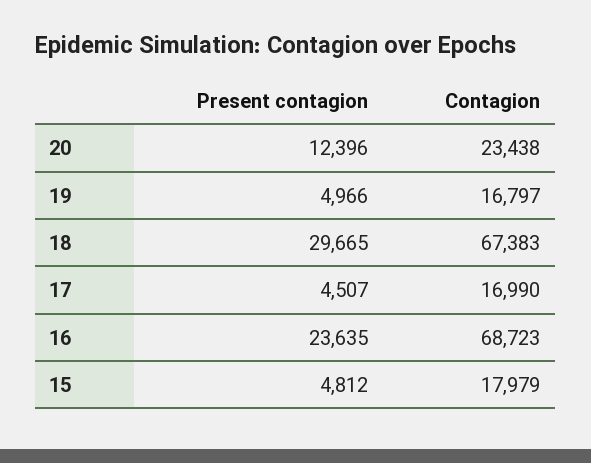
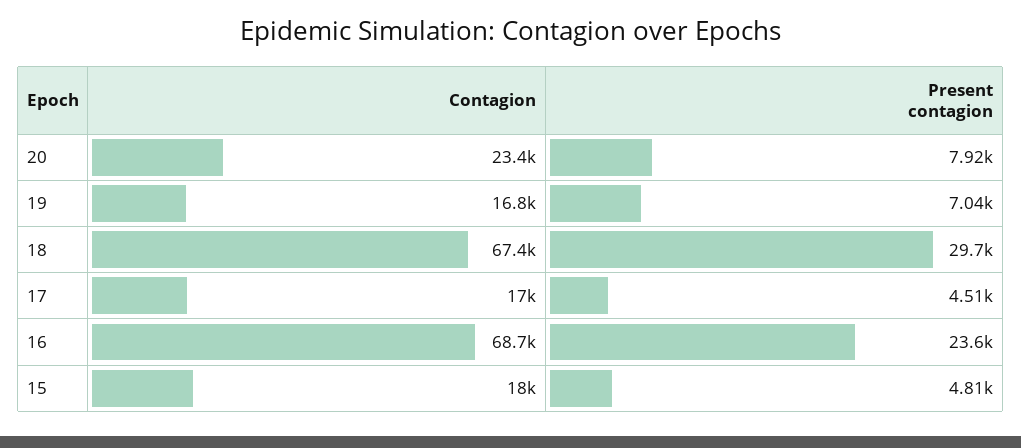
Present contagion, 20: 12396 -> 7920
Present contagion, 19: 4966 -> 7040

